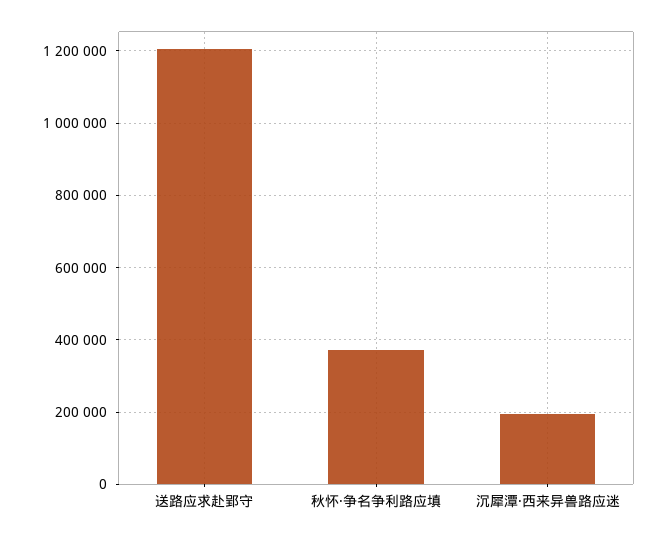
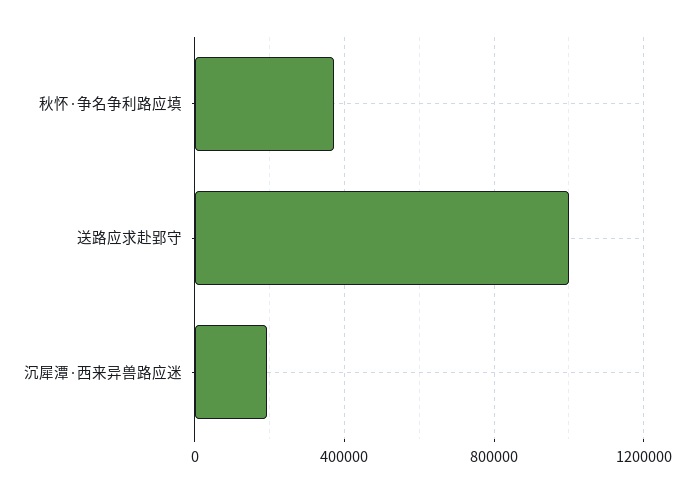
送路应求赴郢守: 1200000 -> 1000000

